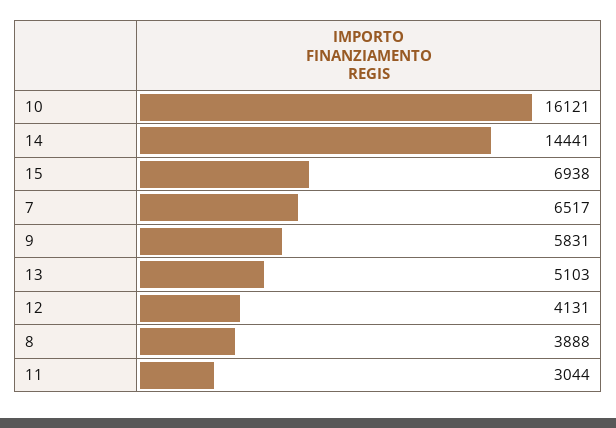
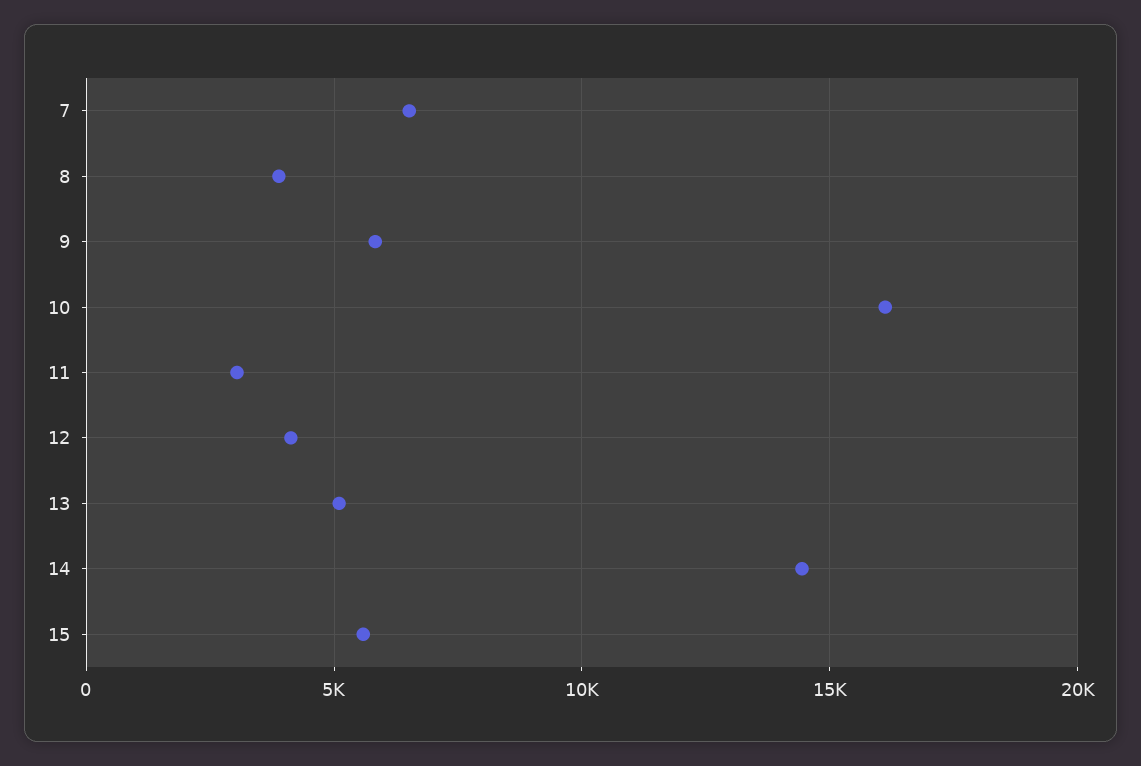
15: 6938 -> 5500

